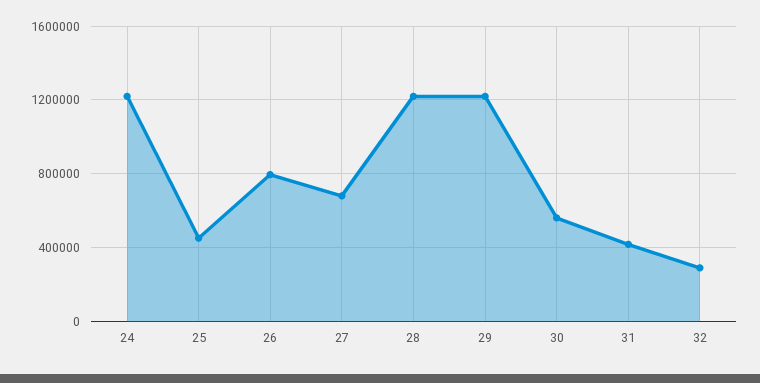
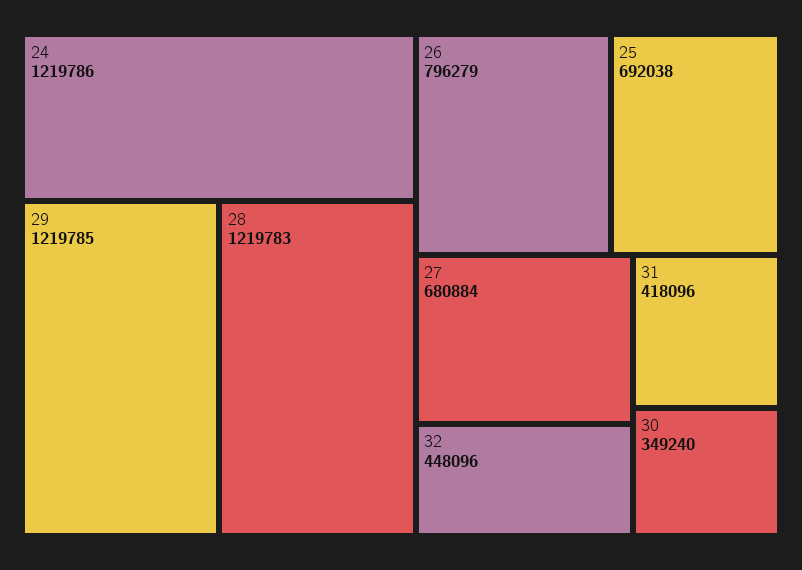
25: 450000 -> 692038
30: 550000 -> 349240
32: 300000 -> 448096

